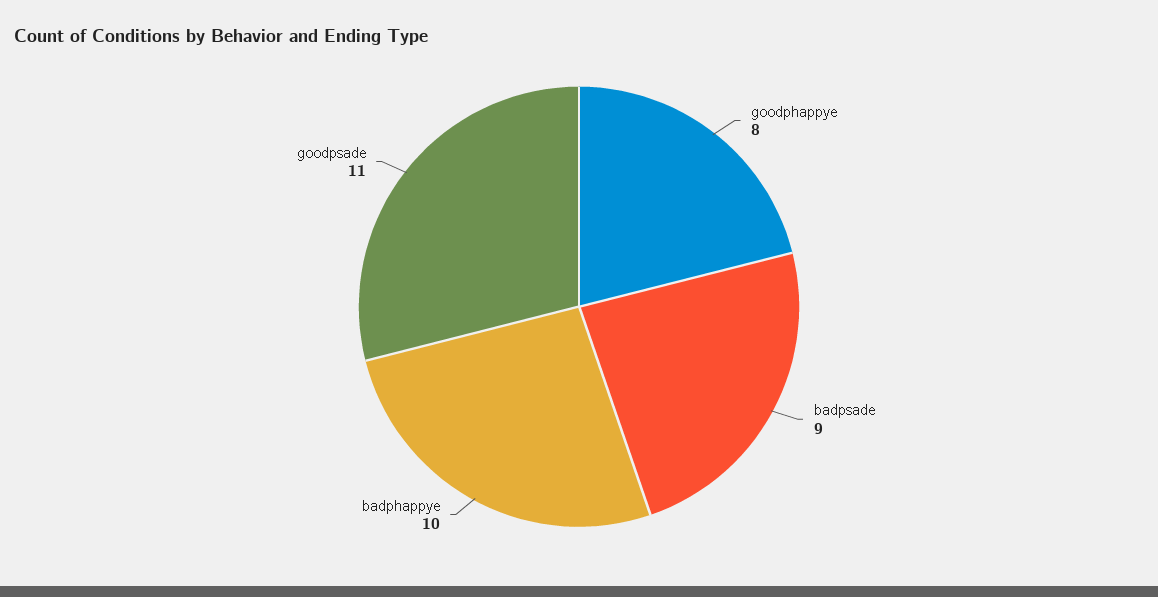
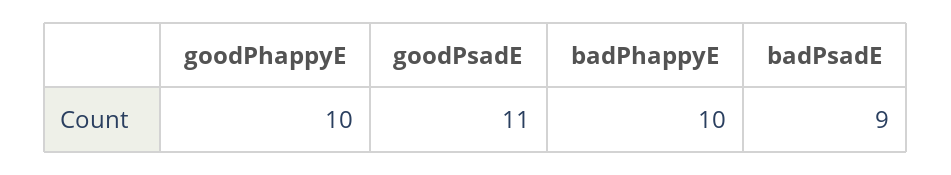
goodphappye: 8 -> 10

